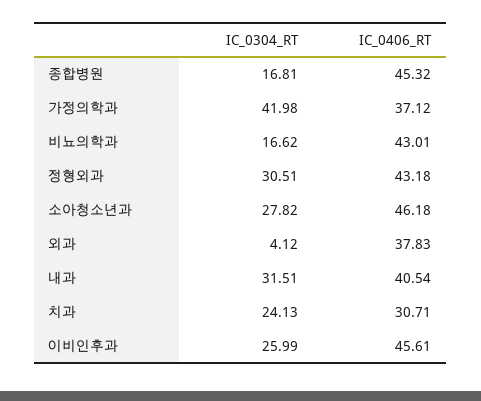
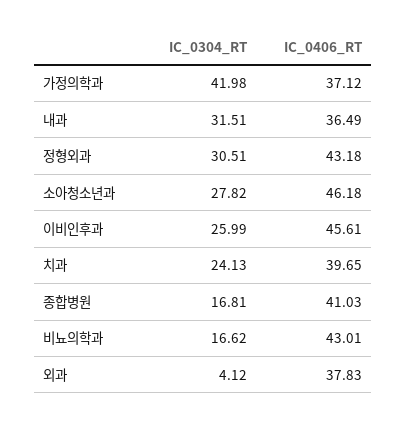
IC_0406_RT, 종합병원: 45.32 -> 41.03
IC_0406_RT, 내과: 40.54 -> 36.49
IC_0406_RT, 치과: 30.71 -> 39.65

